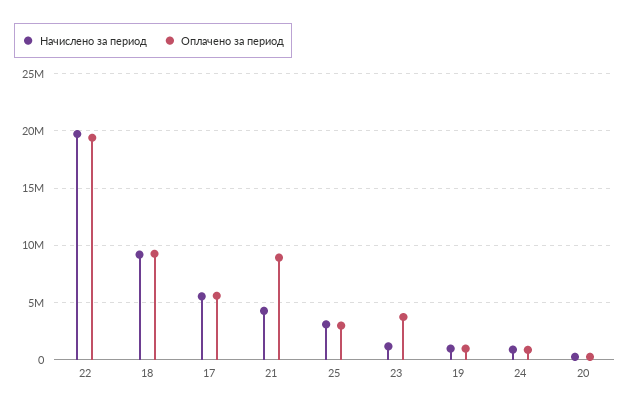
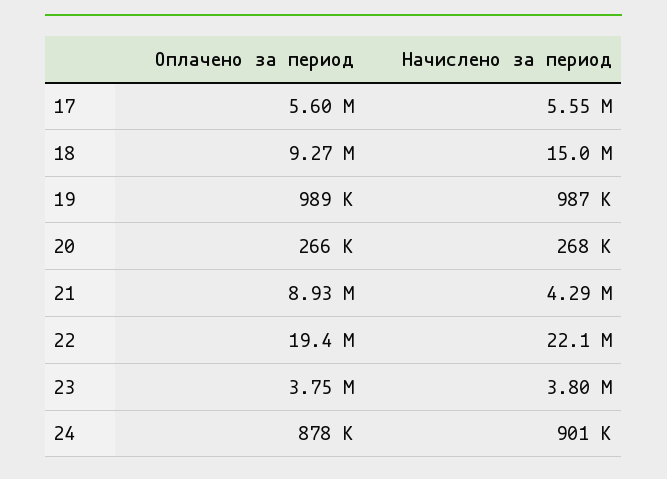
Начислено за период, 22: 20000000 -> 22100000
Начислено за период, 18: 9000000 -> 15000000
Начислено за период, 25: 3000000 -> none
Оплачено за период, 25: 3000000 -> none
Начислено за период, 23: 1000000 -> 3800000

